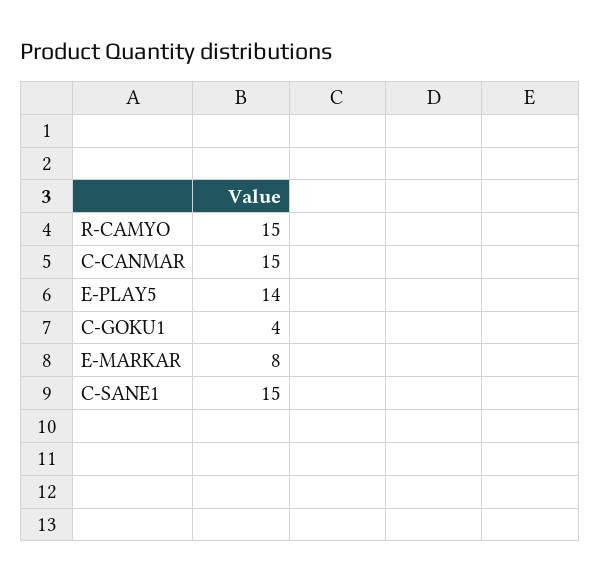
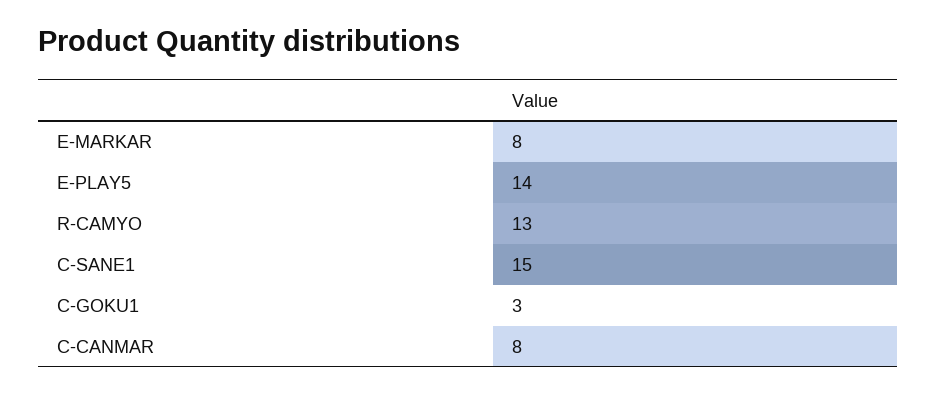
R-CAMYO: 15 -> 13
C-CANMAR: 15 -> 8
C-GOKU1: 4 -> 3

